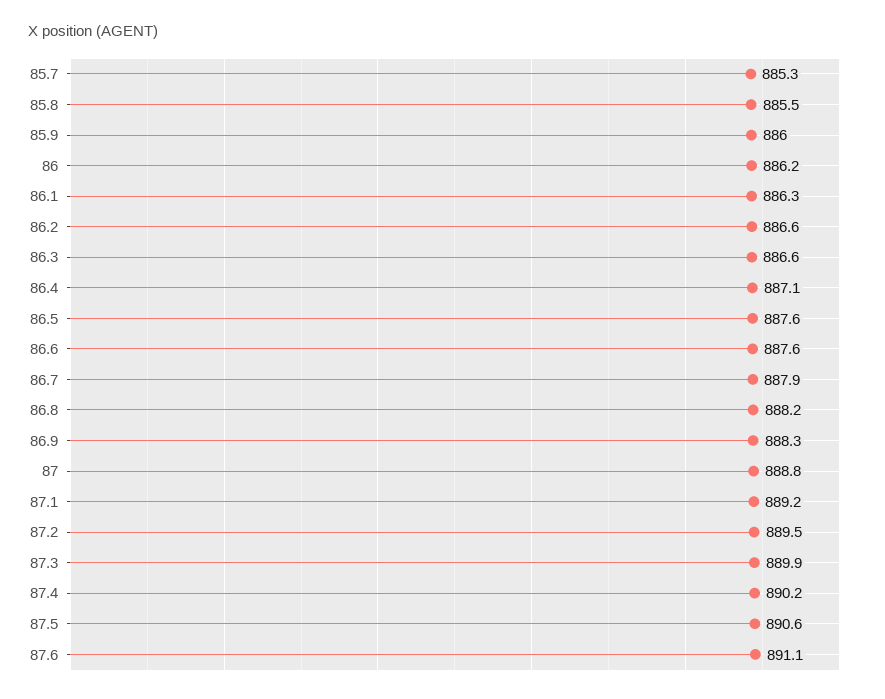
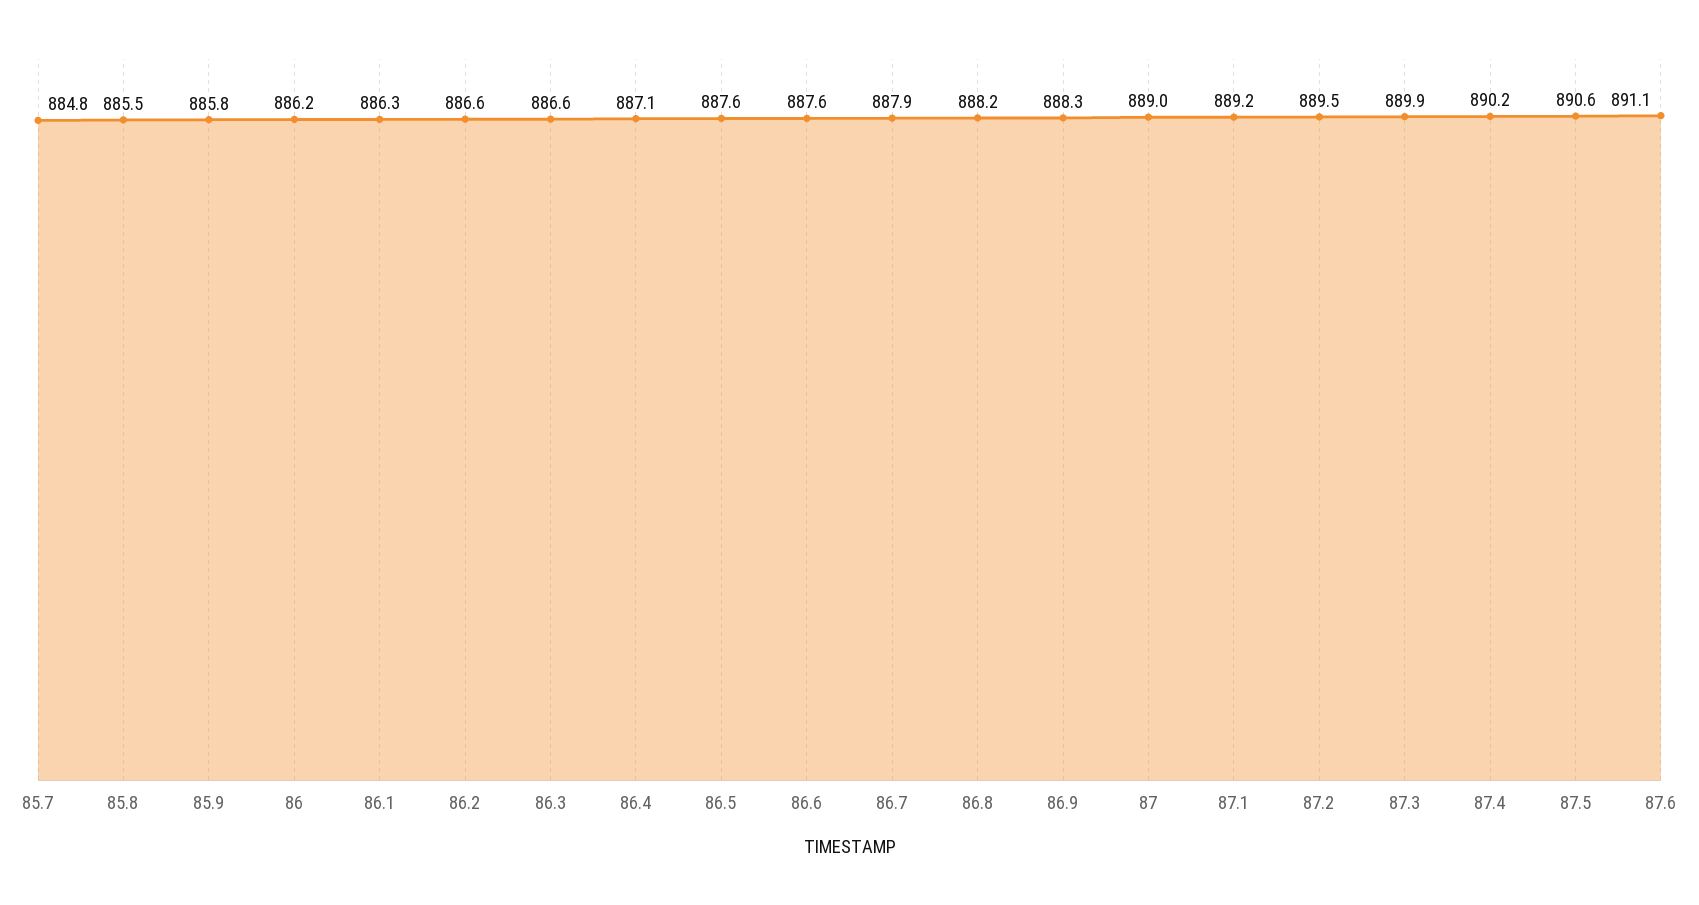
85.7: 885.3 -> 884.8
85.9: 886 -> 885.8
87: 888.8 -> 889

